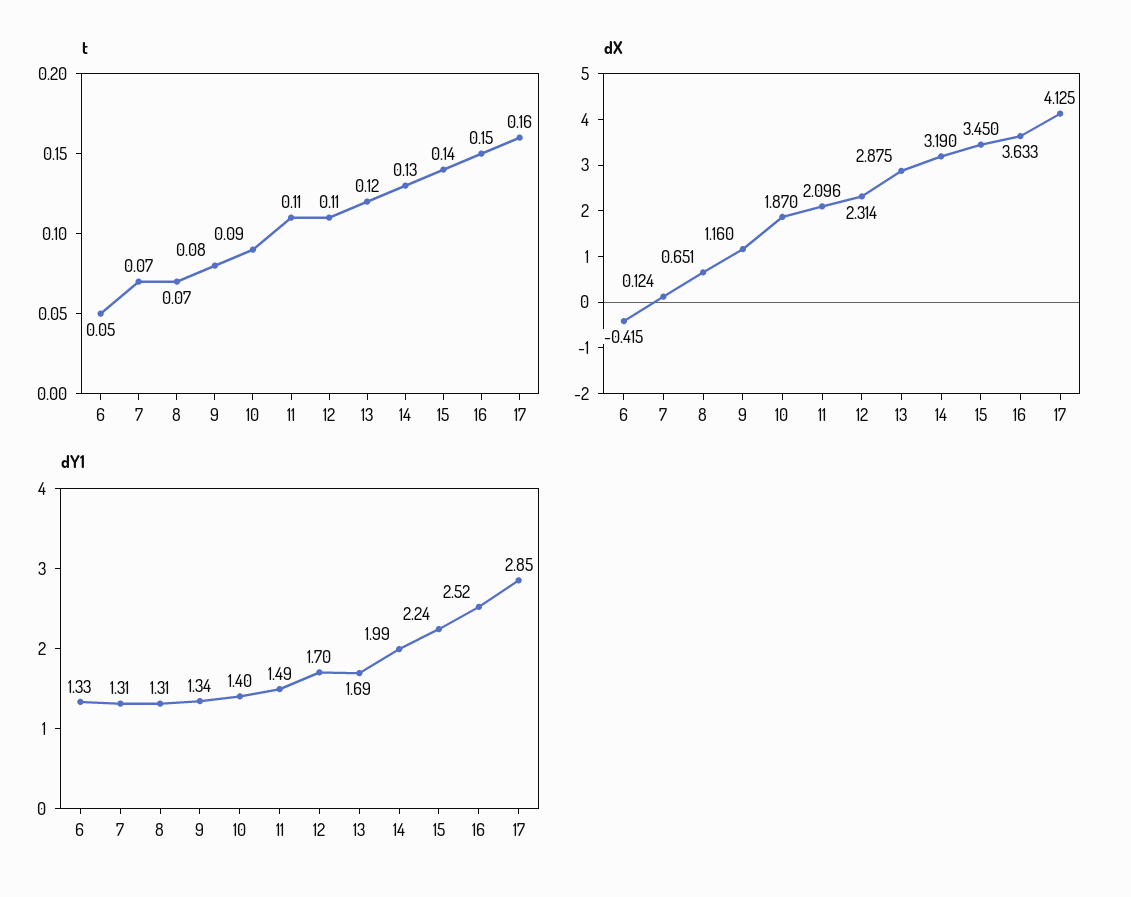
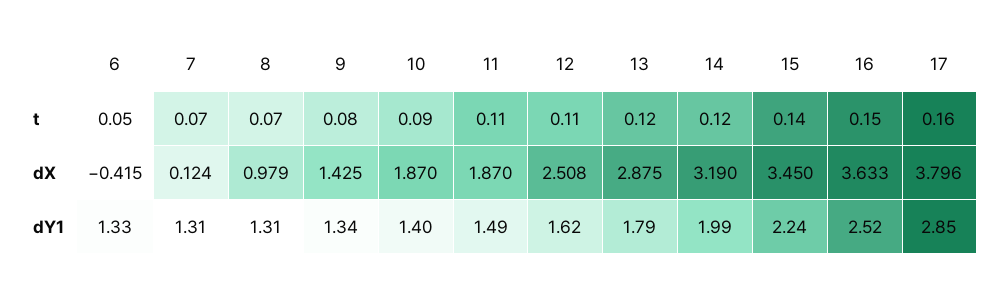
t, 14: 0.13 -> 0.12
dX, 8: 0.651 -> 0.979
dX, 9: 1.16 -> 1.425
dX, 11: 2.096 -> 1.87
dX, 12: 2.314 -> 2.508
dX, 17: 4.125 -> 3.796
dY1, 12: 1.7 -> 1.62
dY1, 13: 1.69 -> 1.79

